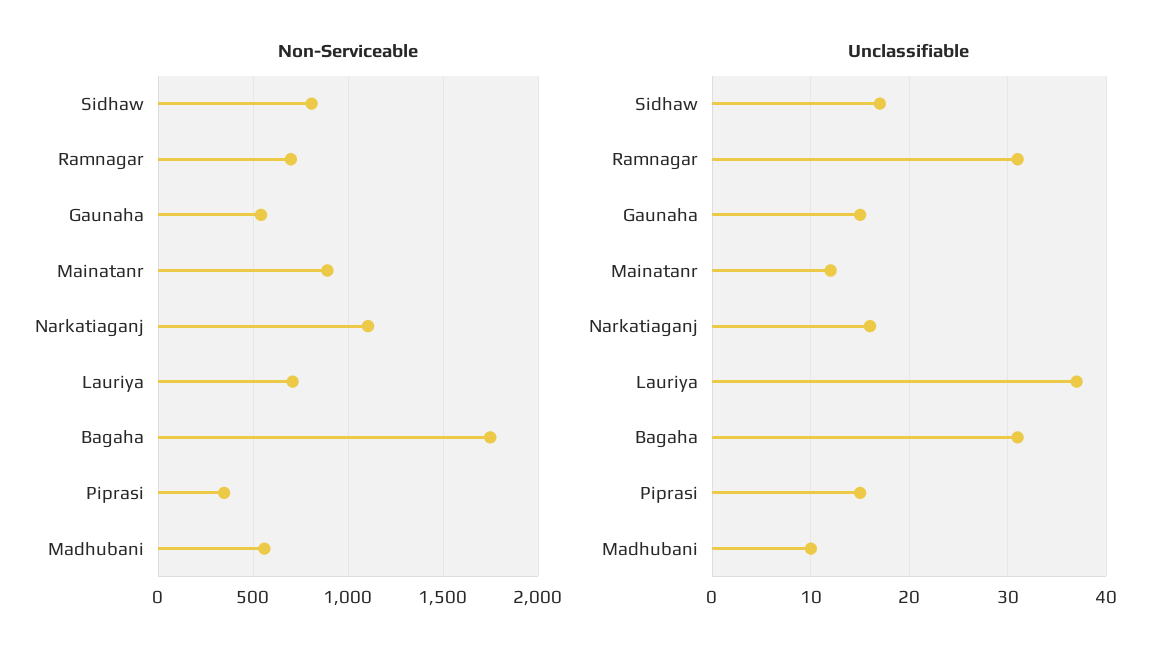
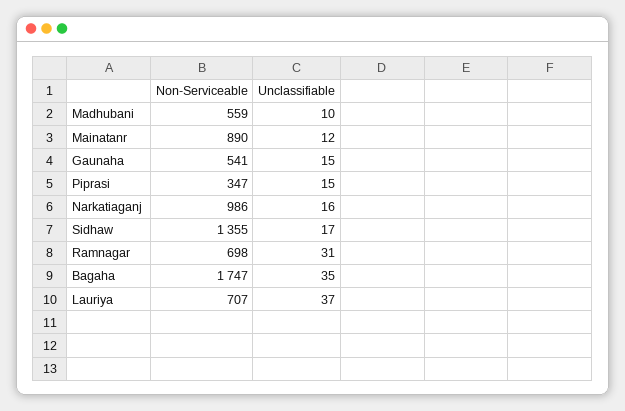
Non-Serviceable, Sidhaw: 800 -> 1355
Non-Serviceable, Narkatiaganj: 1100 -> 986
Unclassifiable, Bagaha: 31 -> 35

